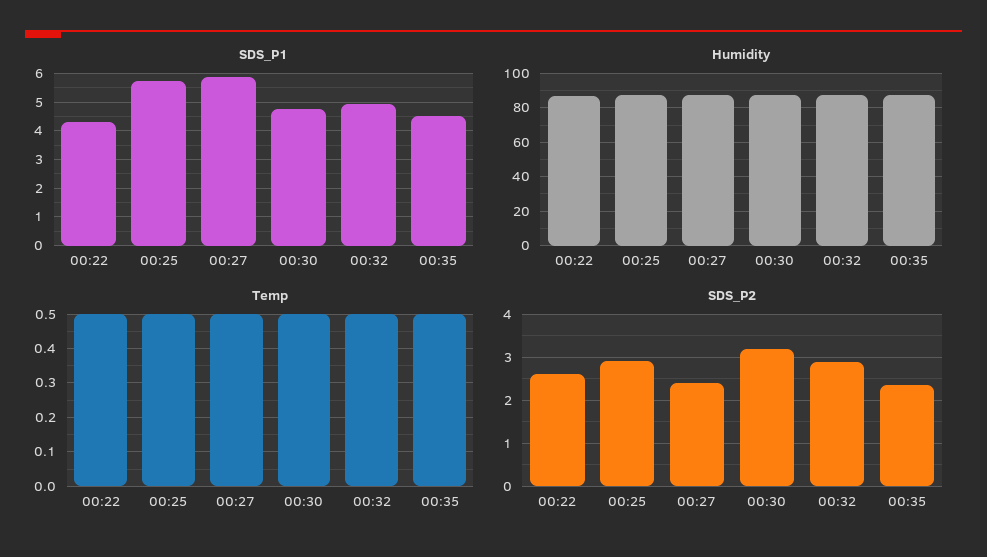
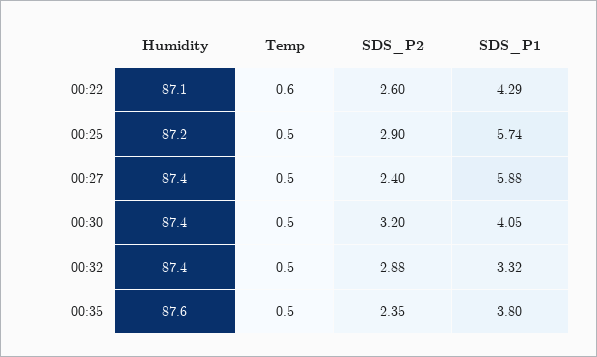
SDS_P1, 00:30: 4.75 -> 4.05
SDS_P1, 00:32: 5 -> 3.32
SDS_P1, 00:35: 4.5 -> 3.8
Temp, 00:22: 0.5 -> 0.6

